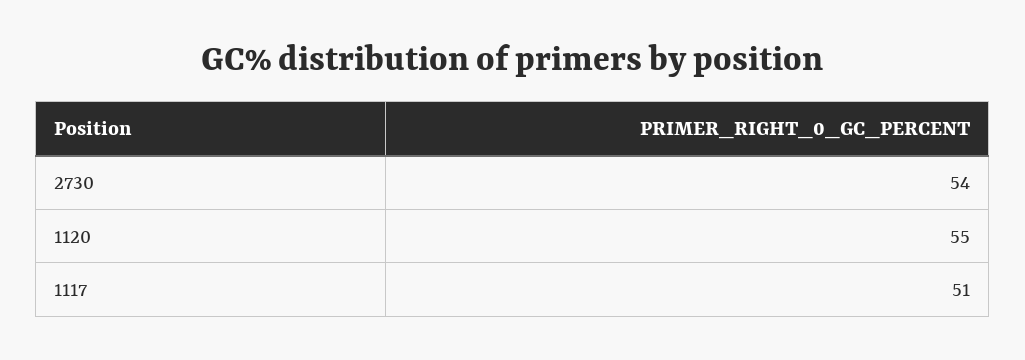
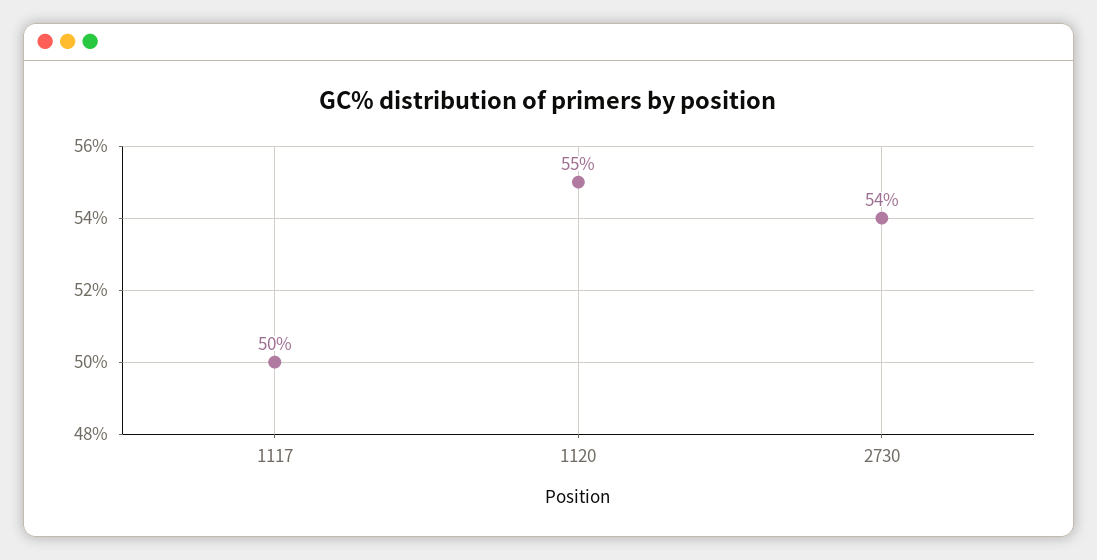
1117: 51 -> 50

